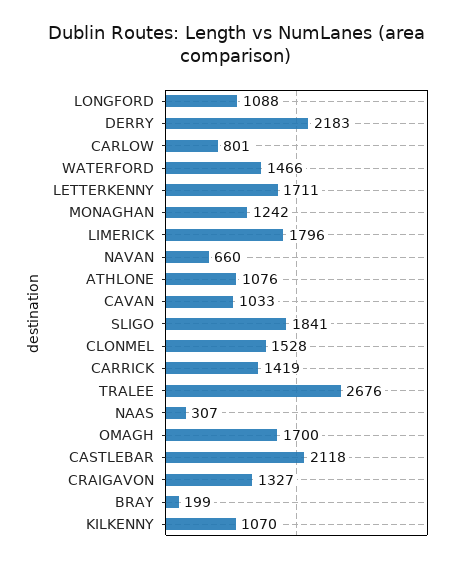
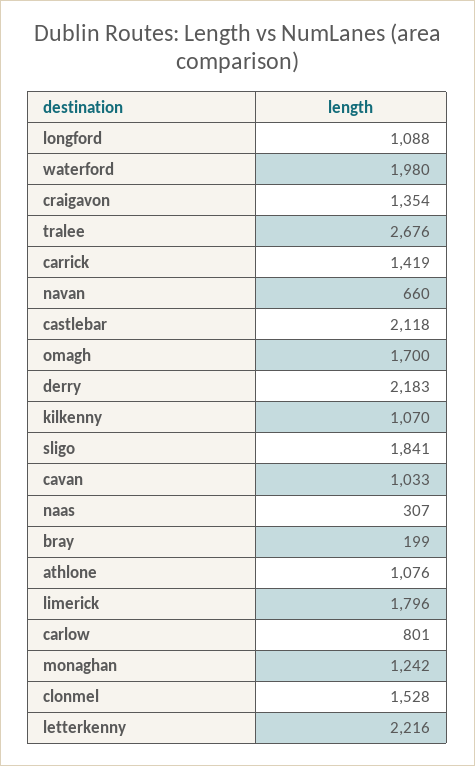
WATERFORD: 1466 -> 1980
LETTERKENNY: 1711 -> 2216
CRAIGAVON: 1327 -> 1354

